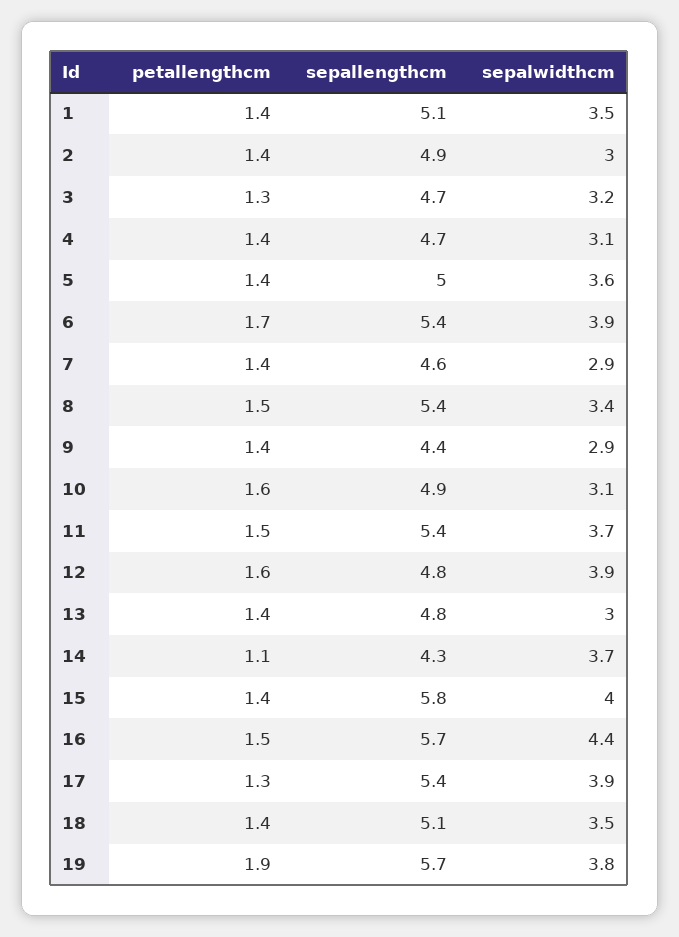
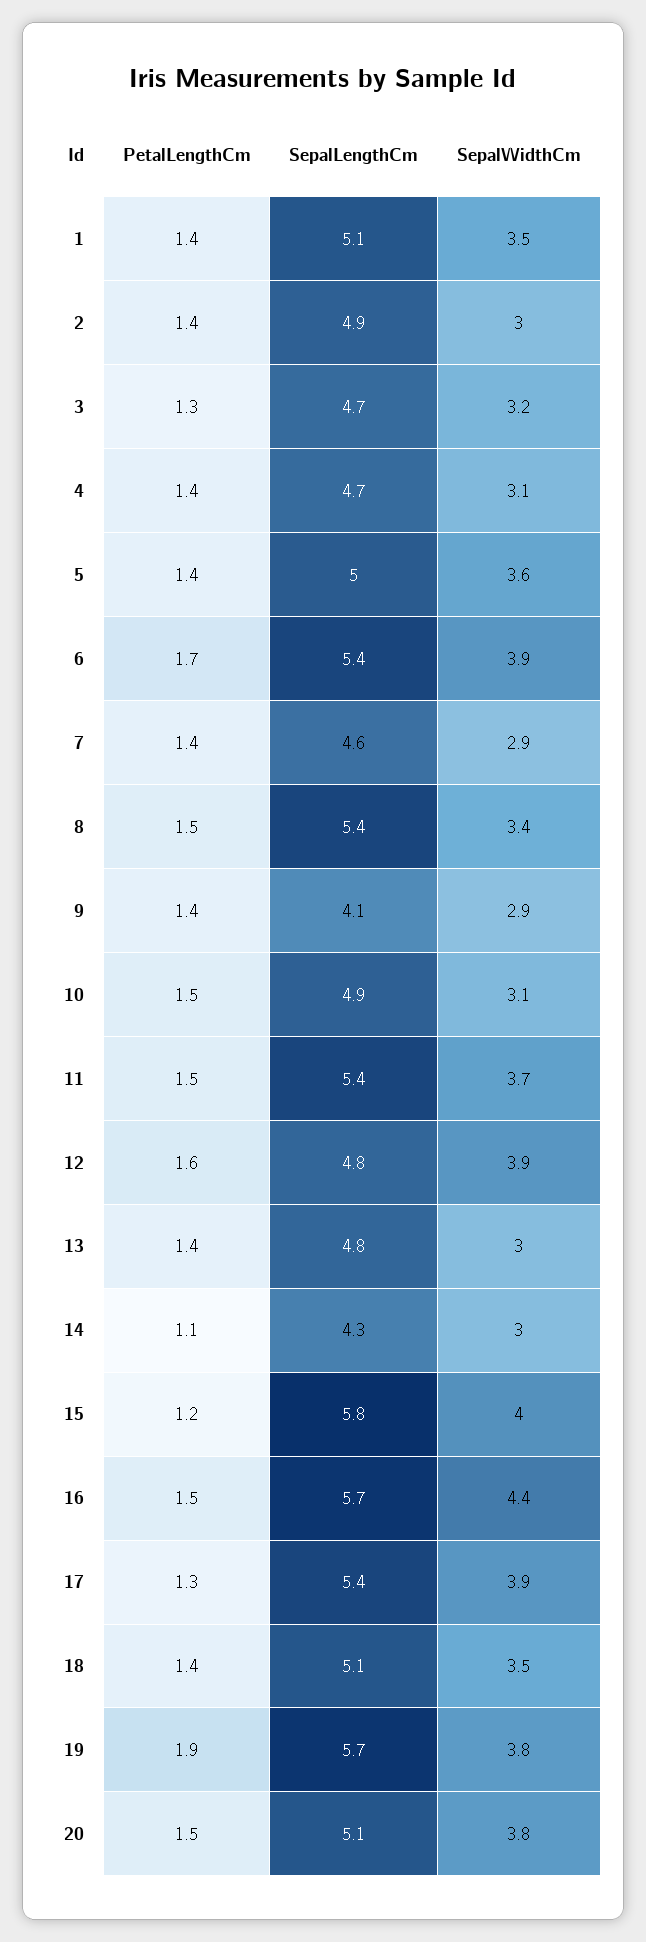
sepallengthcm, 9: 4.4 -> 4.1
petallengthcm, 10: 1.6 -> 1.5
sepalwidthcm, 14: 3.7 -> 3
petallengthcm, 15: 1.4 -> 1.2
petallengthcm, 20: none -> 1.5
sepallengthcm, 20: none -> 5.1
sepalwidthcm, 20: none -> 3.8

